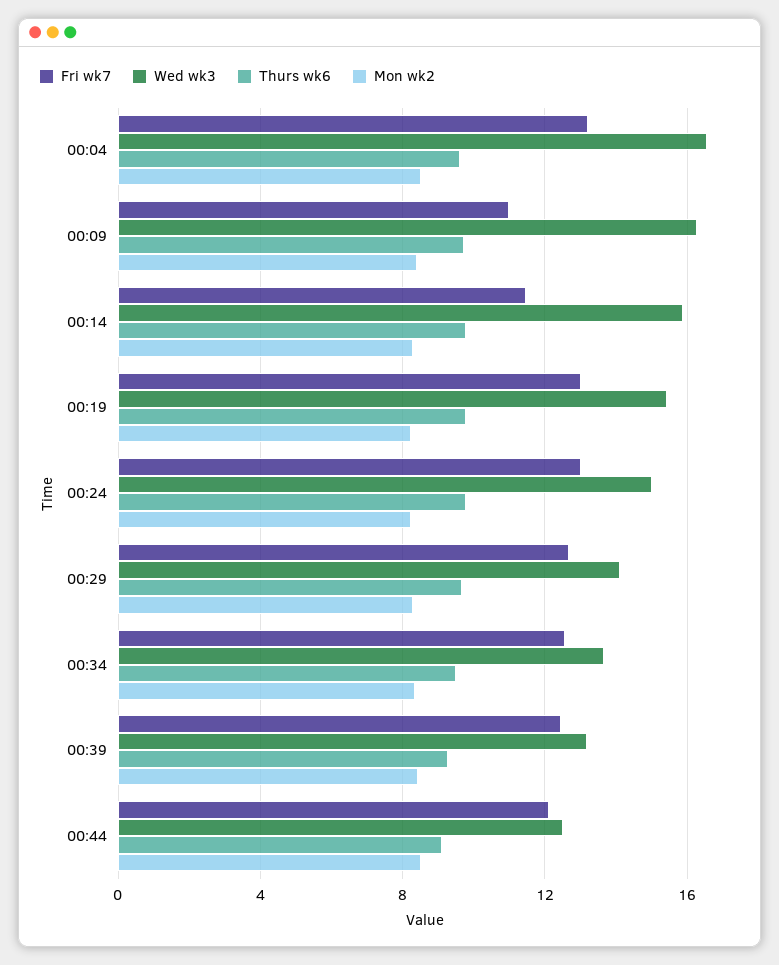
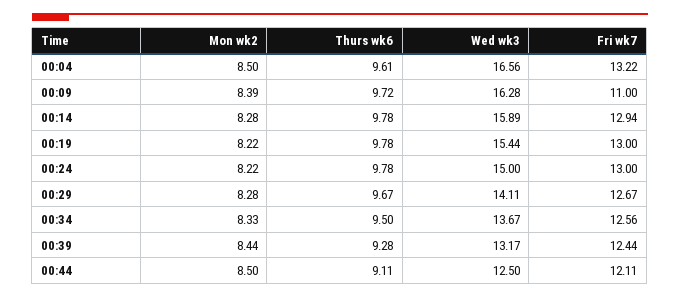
Fri wk7, 00:14: 11.5 -> 12.94

